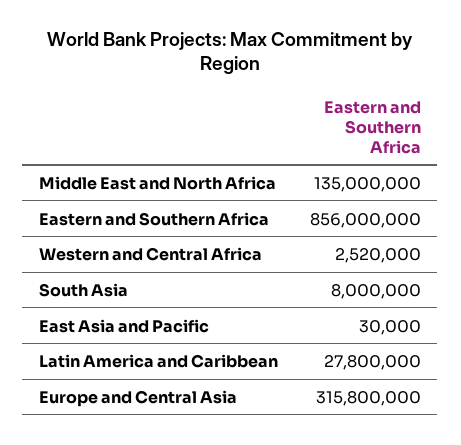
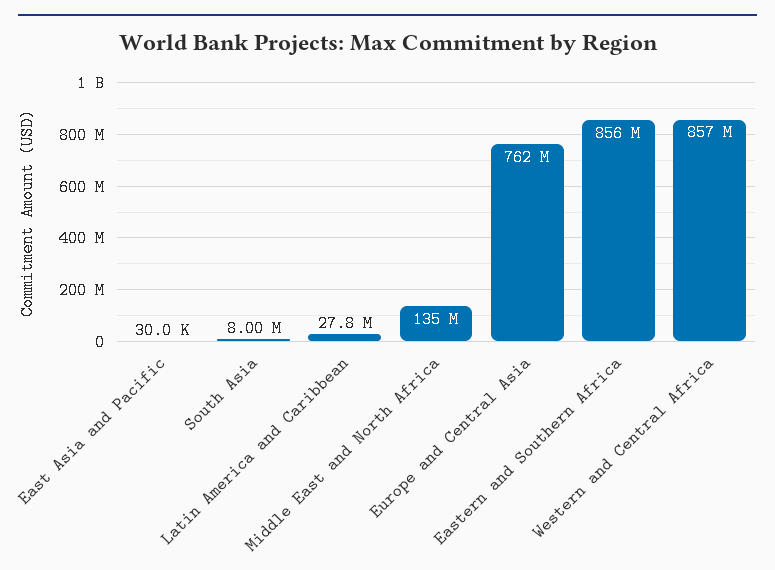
Western and Central Africa: 2520000 -> 857000000
Europe and Central Asia: 315800000 -> 762000000

